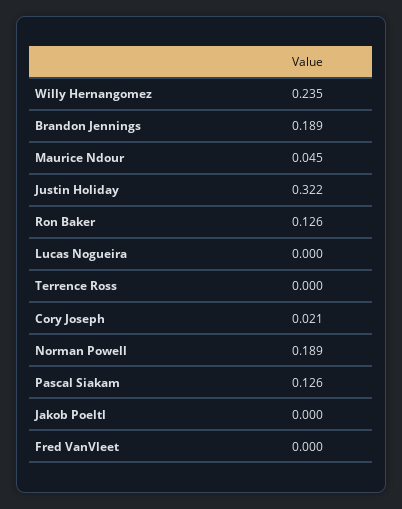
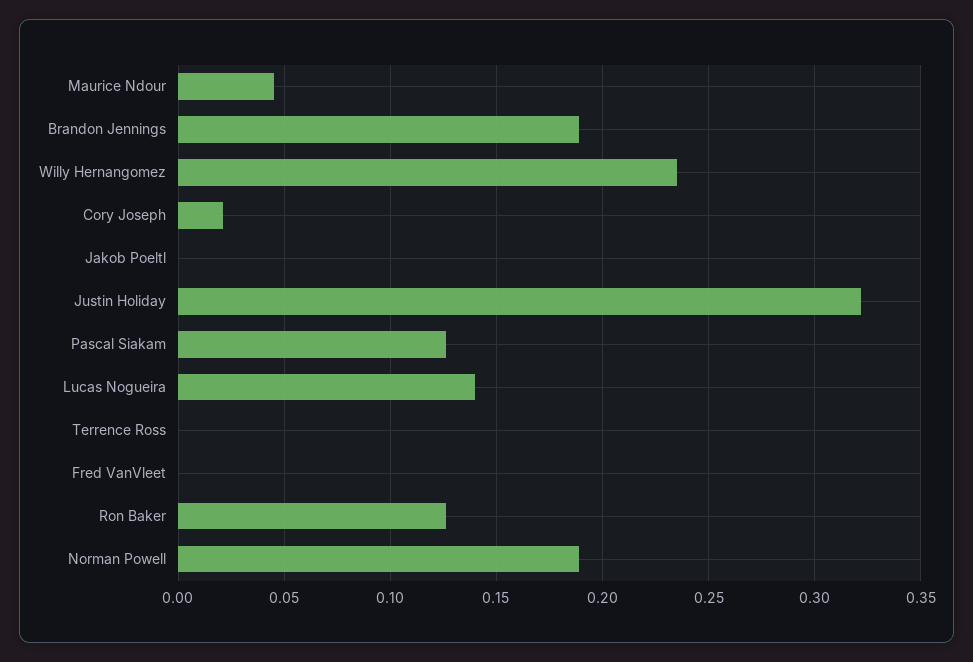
Lucas Nogueira: 0 -> 0.14

